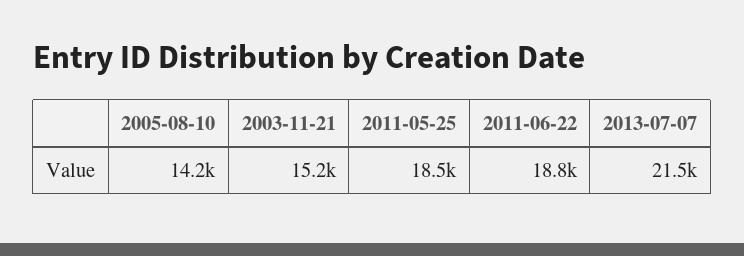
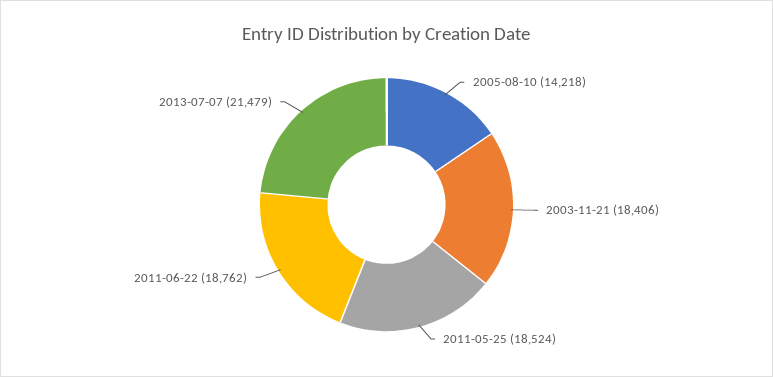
2003-11-21: 15200 -> 18406

